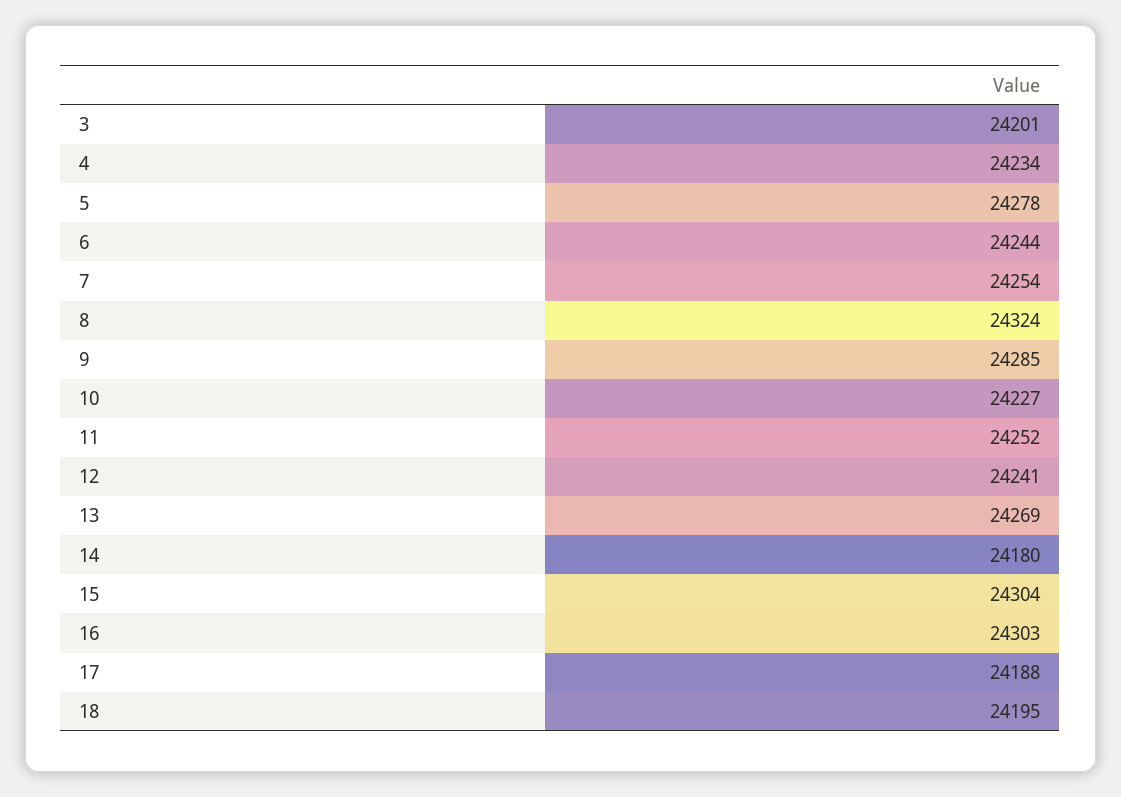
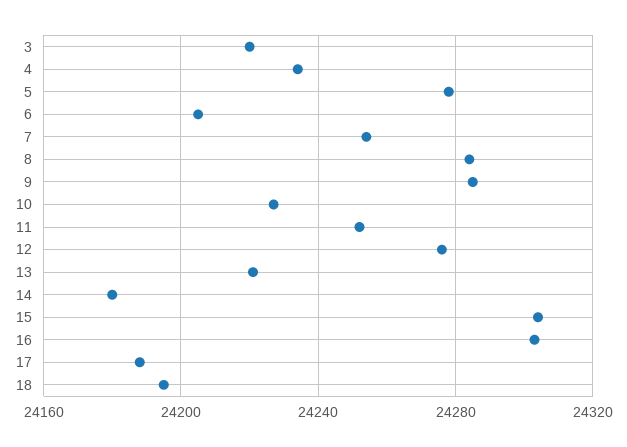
3: 24201 -> 24220
6: 24244 -> 24205
8: 24324 -> 24285
12: 24241 -> 24275
13: 24269 -> 24220

